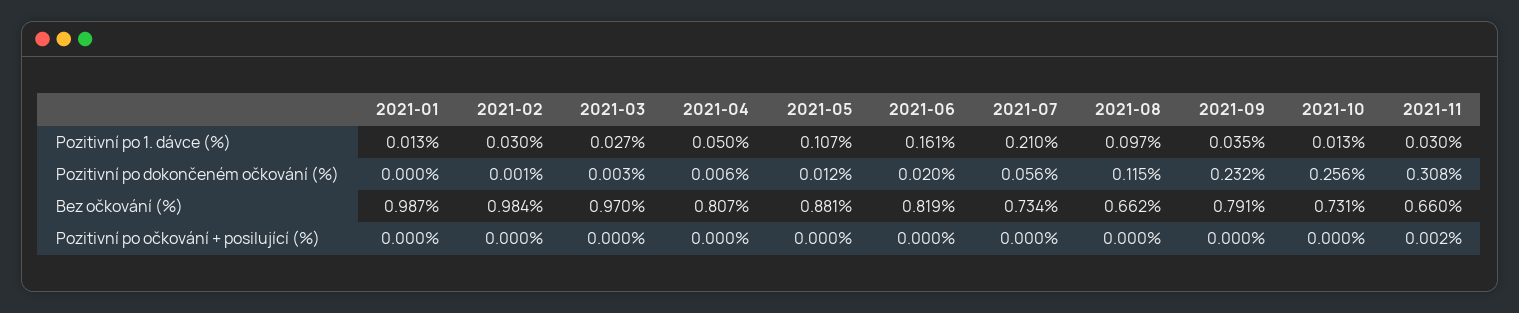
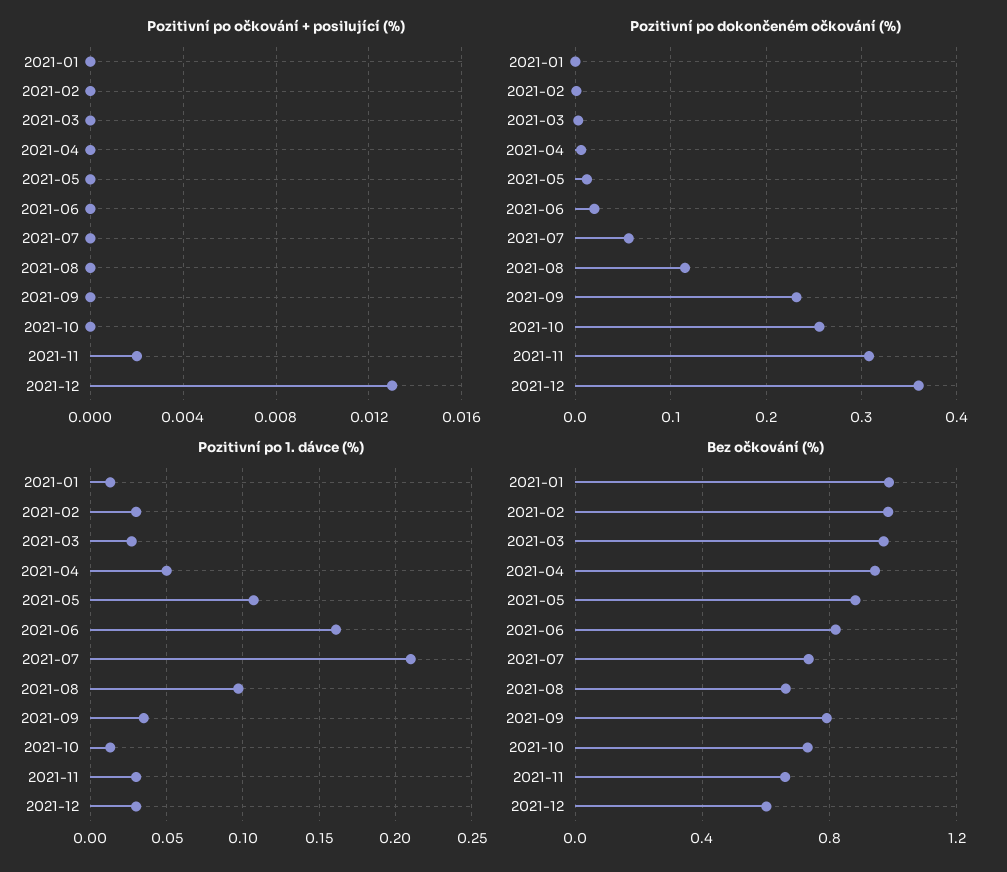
Bez očkování (%), 2021-04: 0.807 -> 0.95
Pozitivní po očkování + posilující (%), 2021-12: none -> 0.013
Pozitivní po dokončeném očkování (%), 2021-12: none -> 0.36
Pozitivní po 1. dávce (%), 2021-12: none -> 0.03
Bez očkování (%), 2021-12: none -> 0.6

